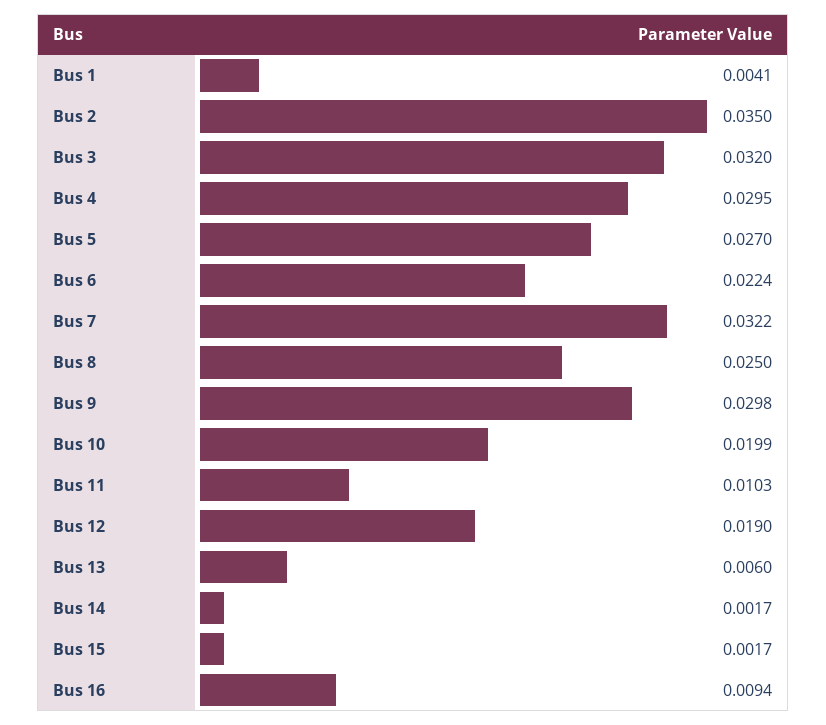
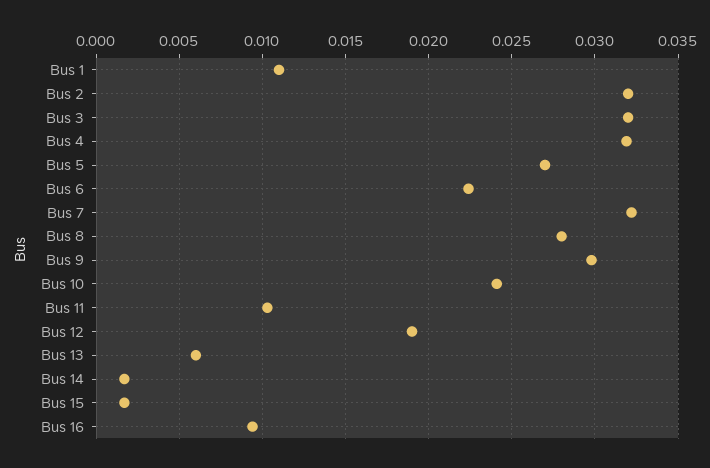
Bus 1: 0.0041 -> 0.011
Bus 2: 0.035 -> 0.032
Bus 4: 0.0295 -> 0.032
Bus 8: 0.025 -> 0.028
Bus 10: 0.0199 -> 0.024

